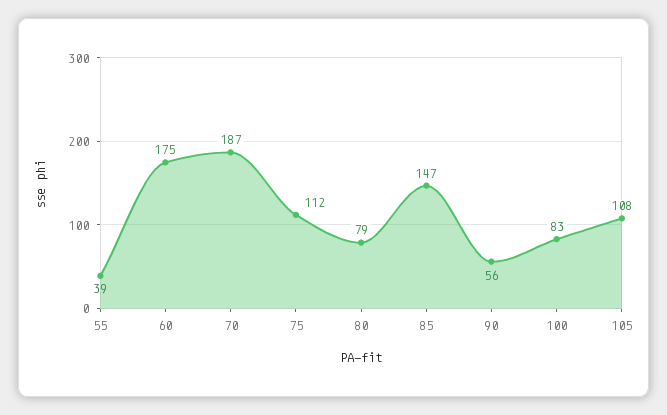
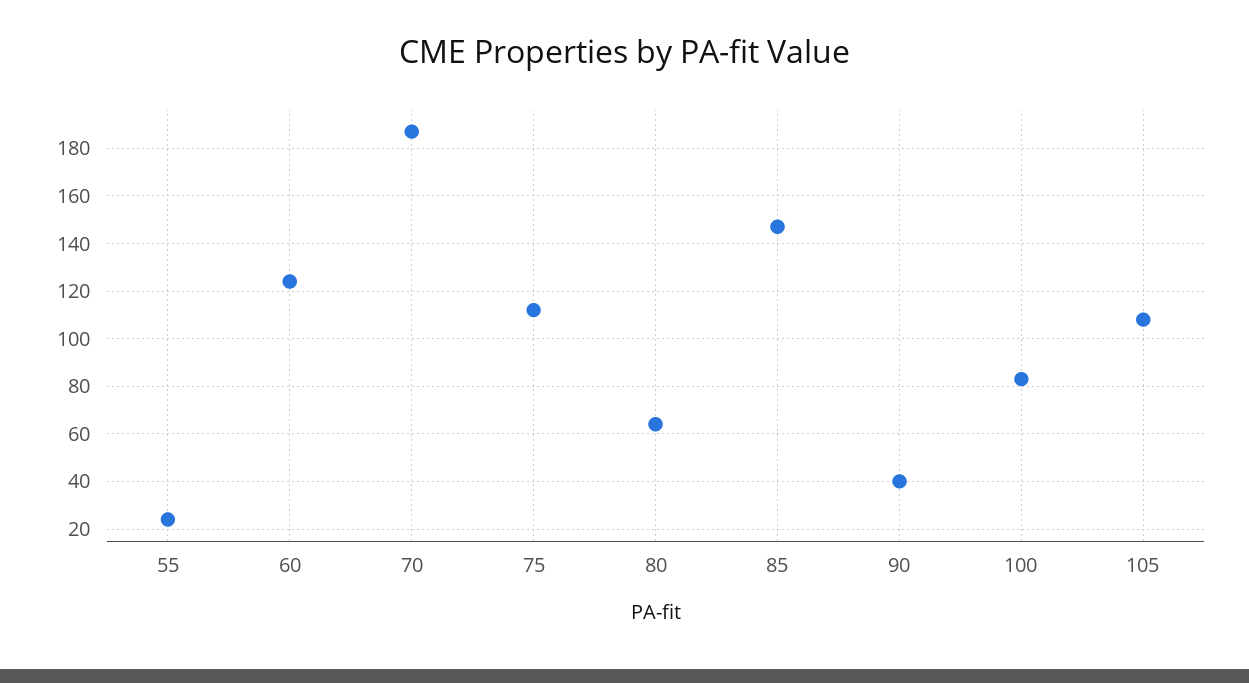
55: 39 -> 25
60: 175 -> 125
80: 79 -> 65
90: 56 -> 40

